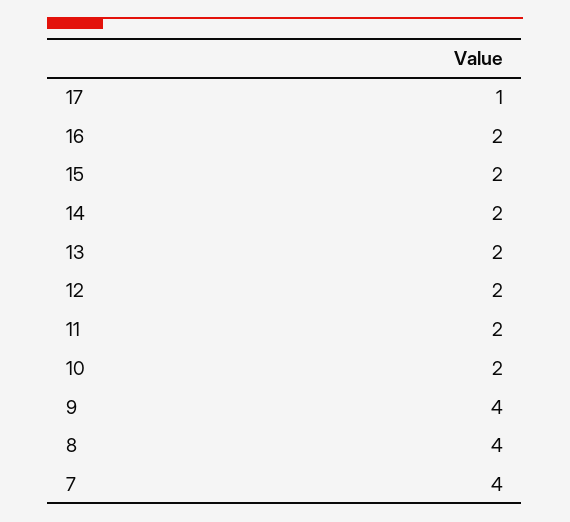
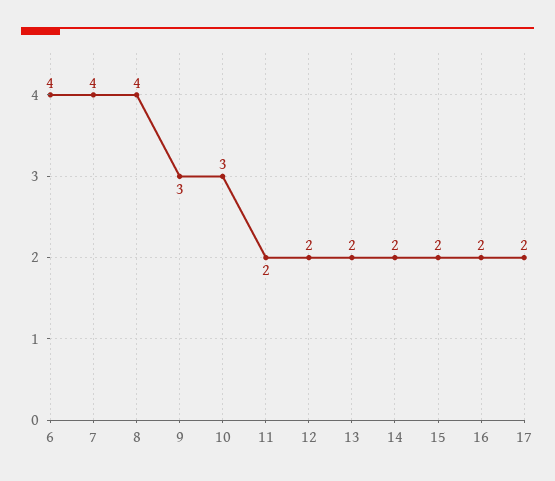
17: 1 -> 2
10: 2 -> 3
9: 4 -> 3
6: none -> 4

